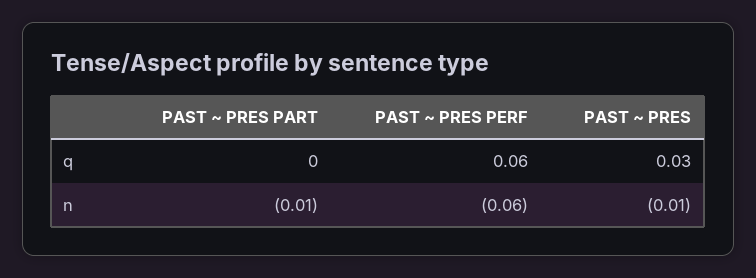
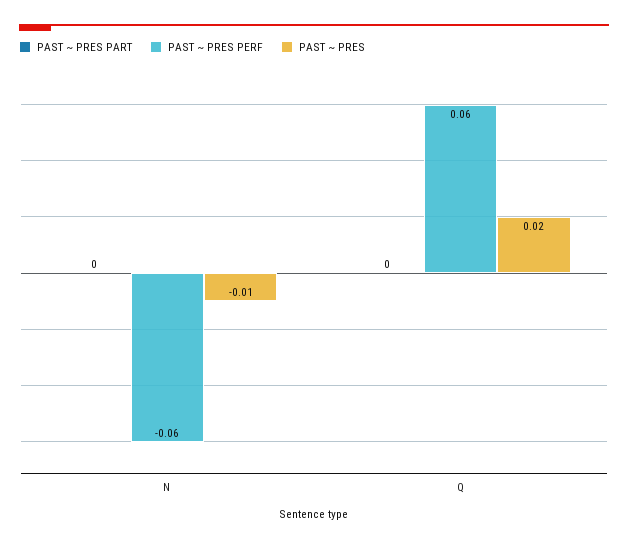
PAST ~ PRES, q: 0.03 -> 0.02
PAST ~ PRES PART, n: -0.01 -> 0

